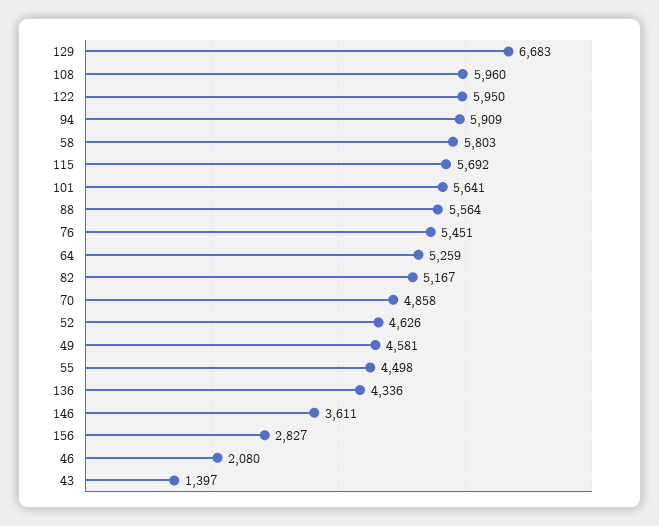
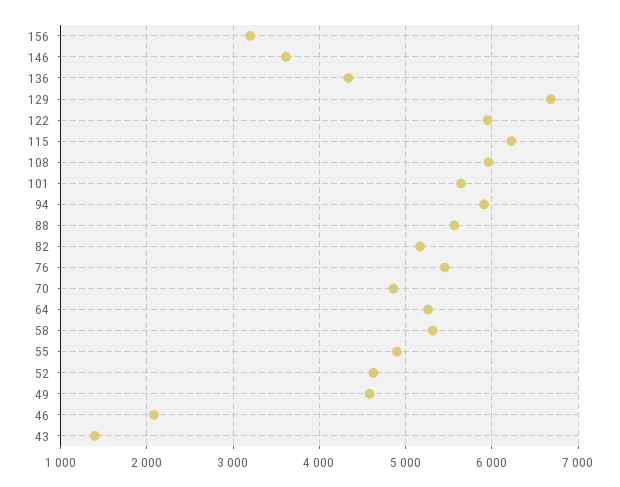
58: 5803 -> 5300
115: 5692 -> 6200
55: 4498 -> 4900
156: 2827 -> 3200

